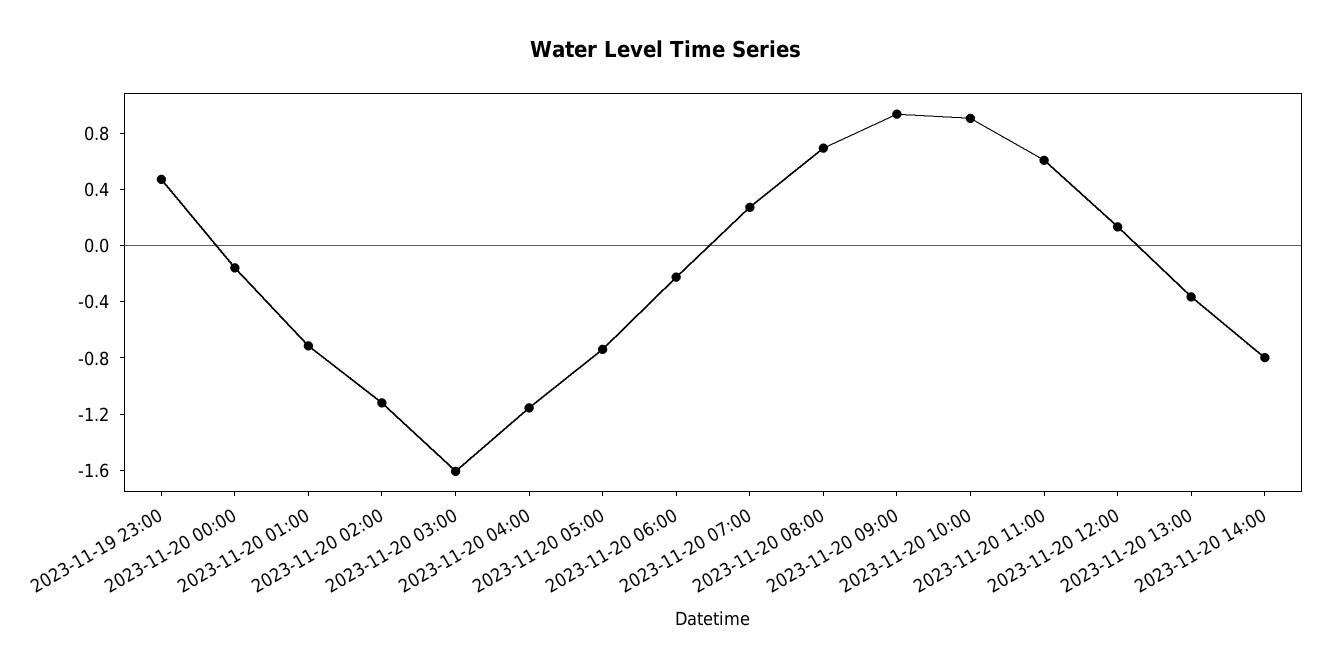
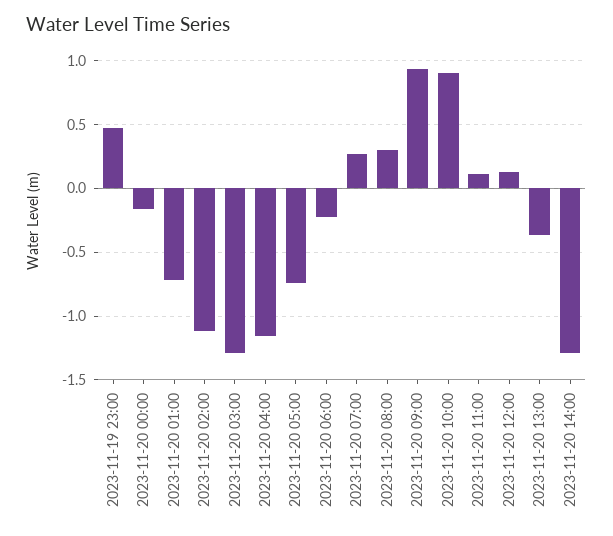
2023-11-20 03:00: -1.6 -> -1.3
2023-11-20 08:00: 0.7 -> 0.3
2023-11-20 11:00: 0.6 -> 0.1
2023-11-20 14:00: -0.8 -> -1.3

